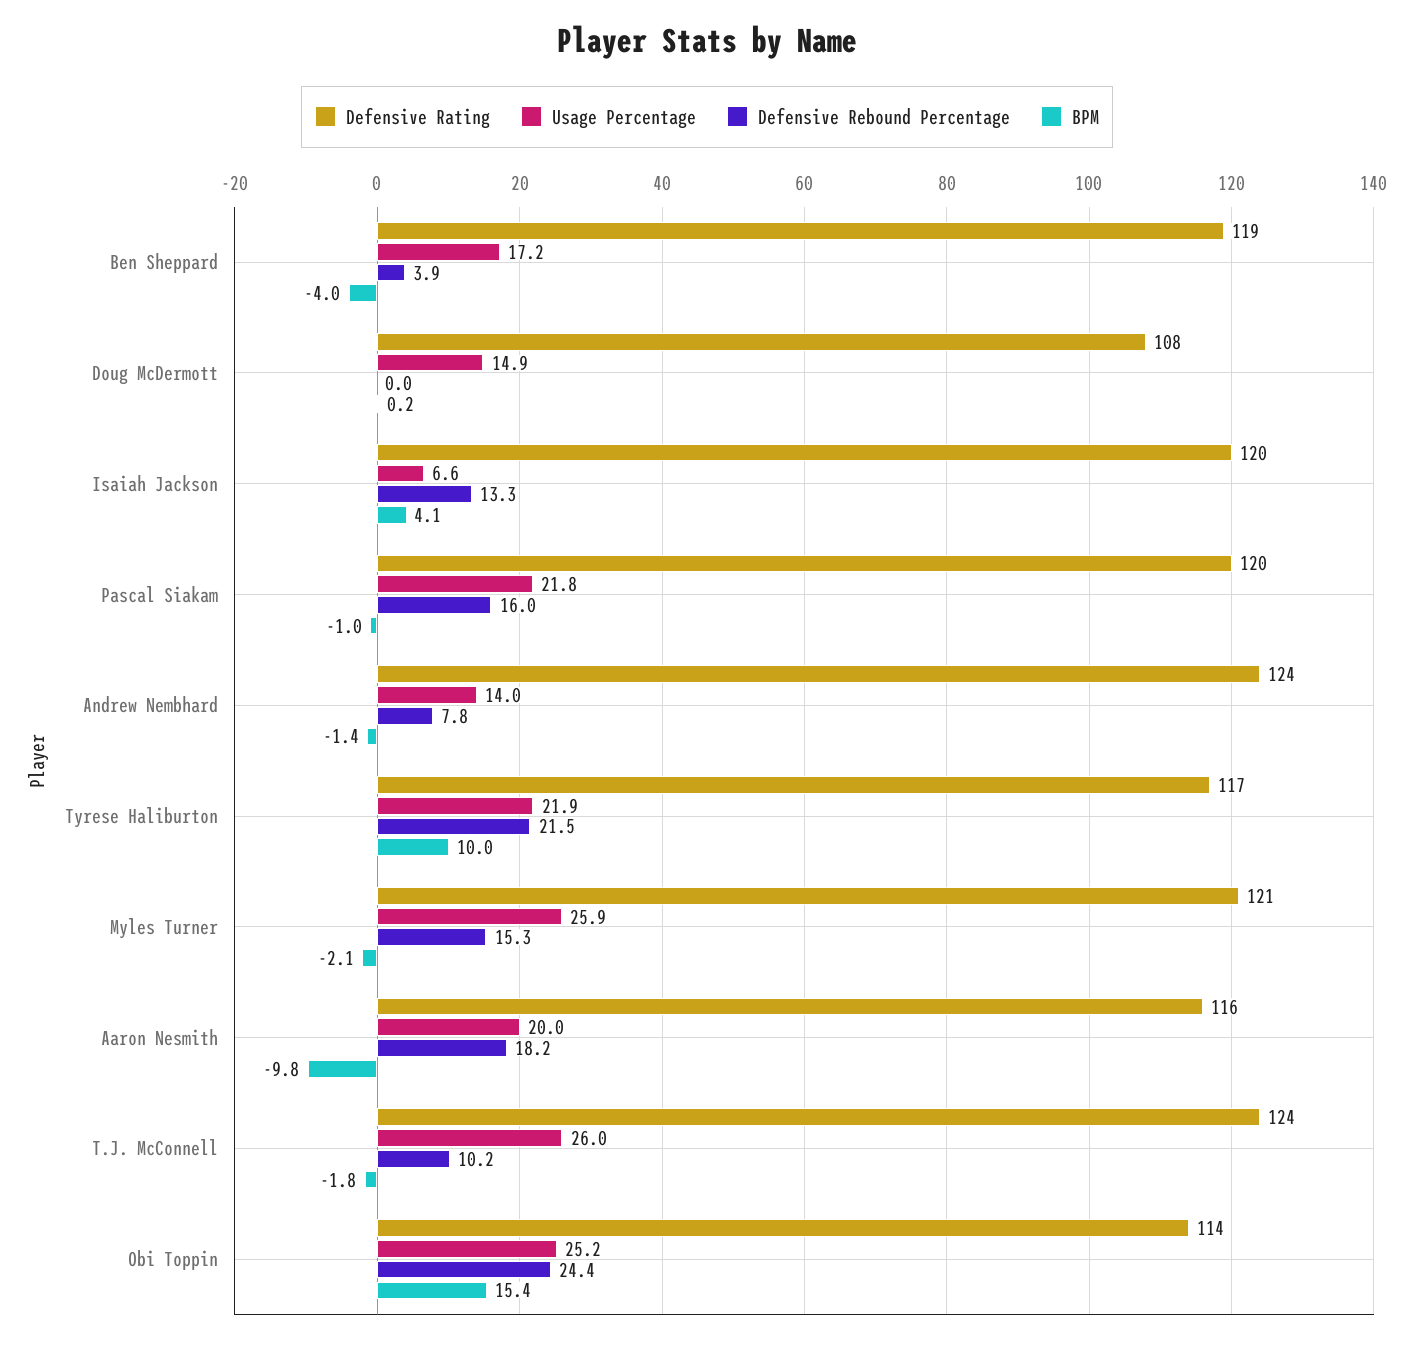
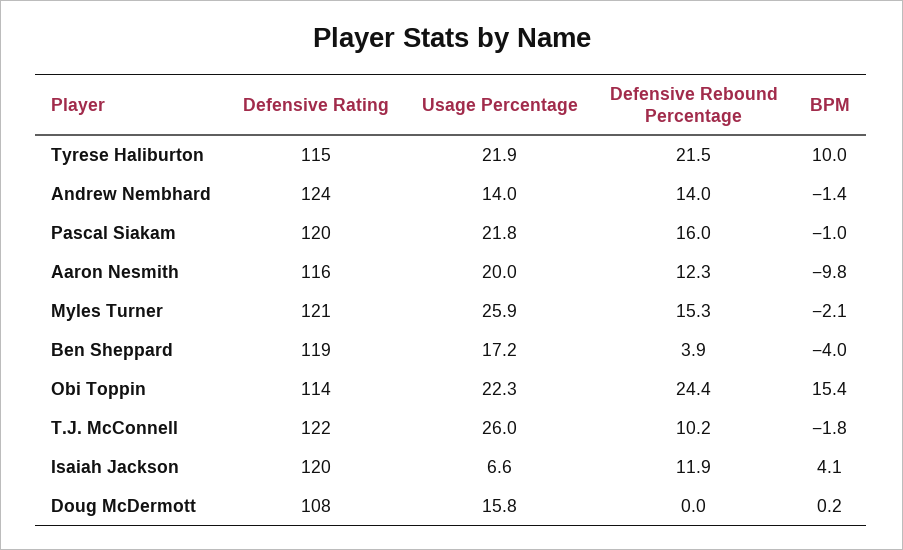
Usage Percentage, Doug McDermott: 14.9 -> 15.8
Defensive Rebound Percentage, Isaiah Jackson: 13.3 -> 11.9
Defensive Rebound Percentage, Andrew Nembhard: 7.8 -> 14
Defensive Rating, Tyrese Haliburton: 117 -> 115
Defensive Rebound Percentage, Aaron Nesmith: 18.2 -> 12.3
Defensive Rating, T.J. McConnell: 124 -> 122
Usage Percentage, Obi Toppin: 25.2 -> 22.3

